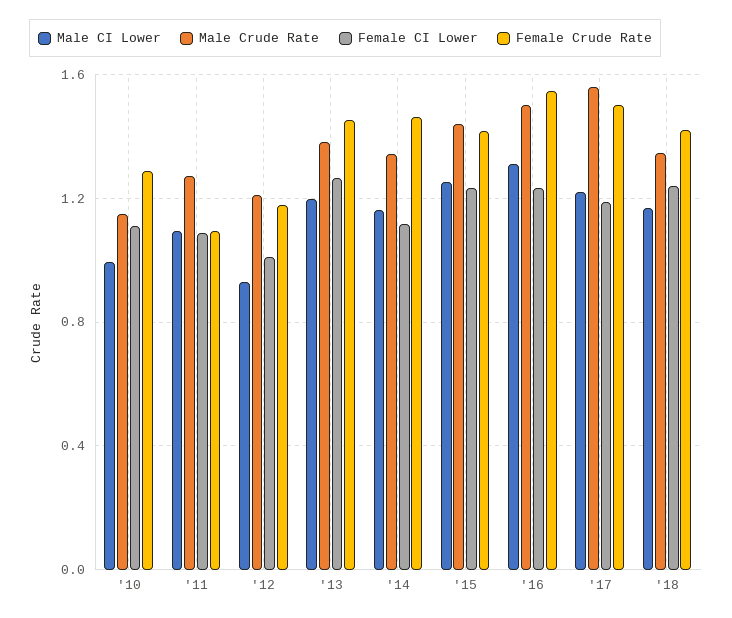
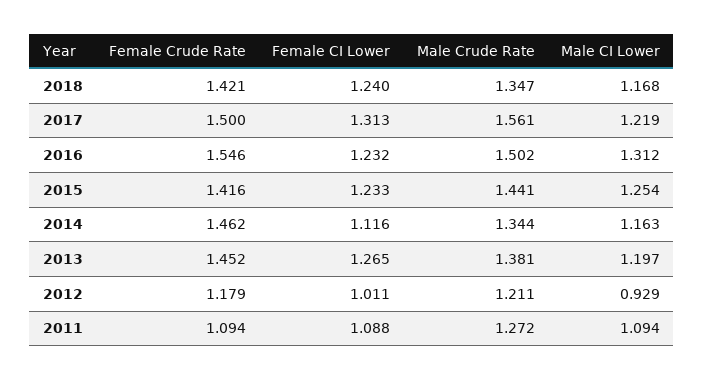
Male CI Lower, '10: 1 -> none
Male Crude Rate, '10: 1.15 -> none
Female CI Lower, '10: 1.1 -> none
Female Crude Rate, '10: 1.3 -> none
Female CI Lower, '17: 1.2 -> 1.313

